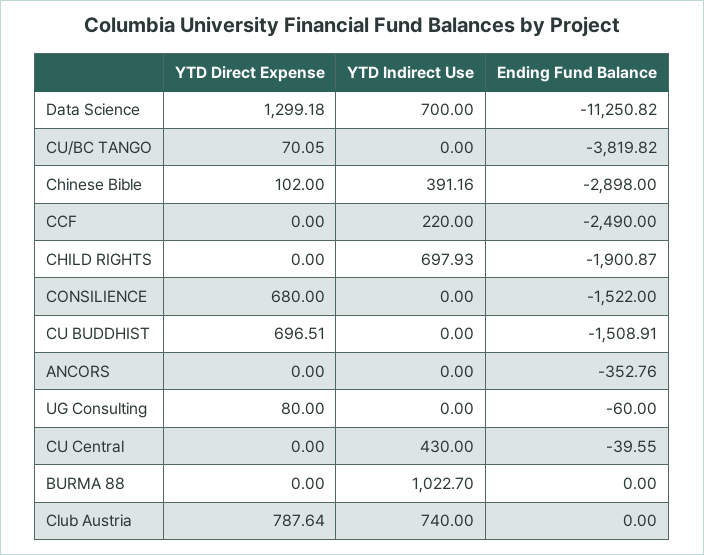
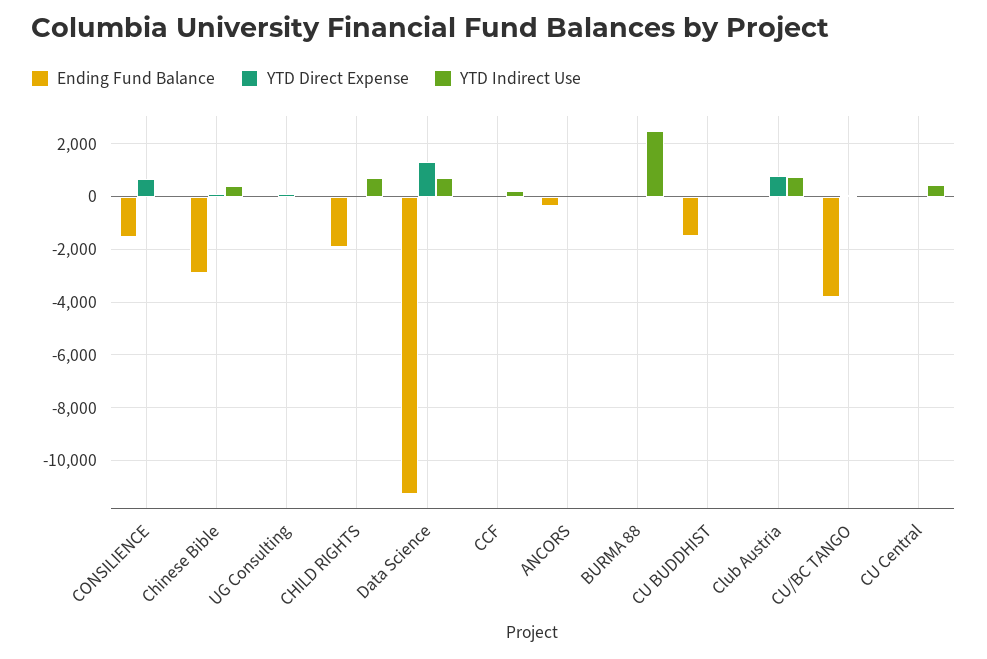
Ending Fund Balance, CCF: -2490 -> 0
YTD Direct Expense, CU BUDDHIST: 696.51 -> 0
YTD Indirect Use, BURMA 88: 1022.7 -> 2500

